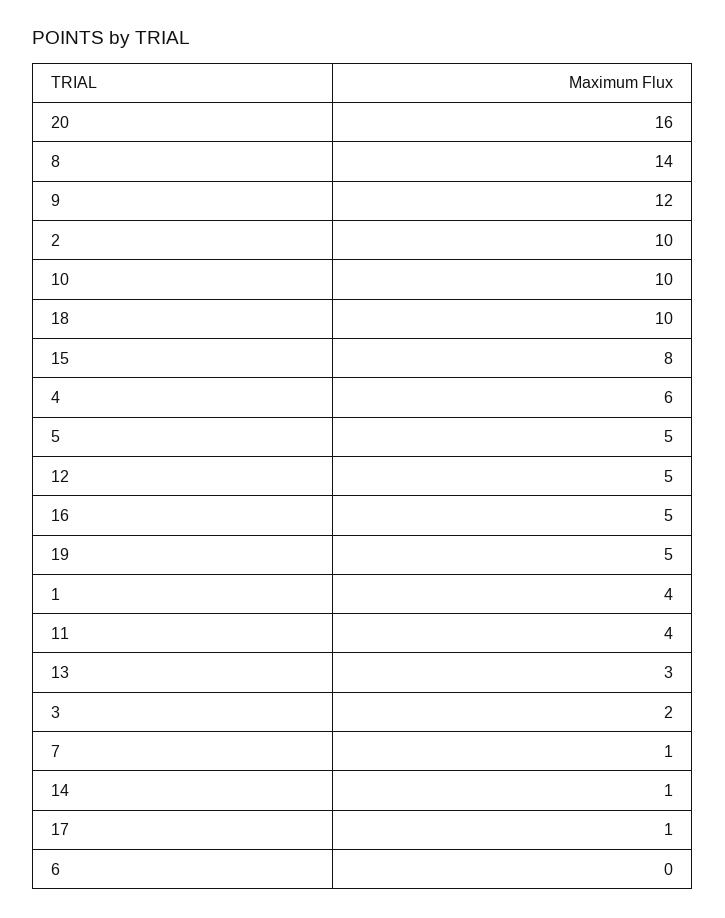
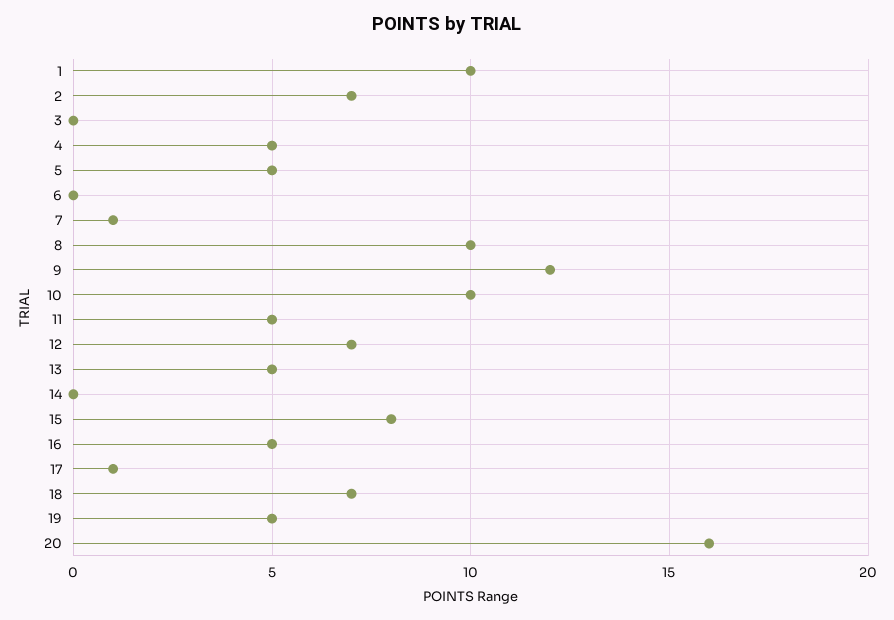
8: 14 -> 10
2: 10 -> 7
18: 10 -> 7
4: 6 -> 5
12: 5 -> 7
1: 4 -> 10
11: 4 -> 5
13: 3 -> 5
3: 2 -> 0
14: 1 -> 0

